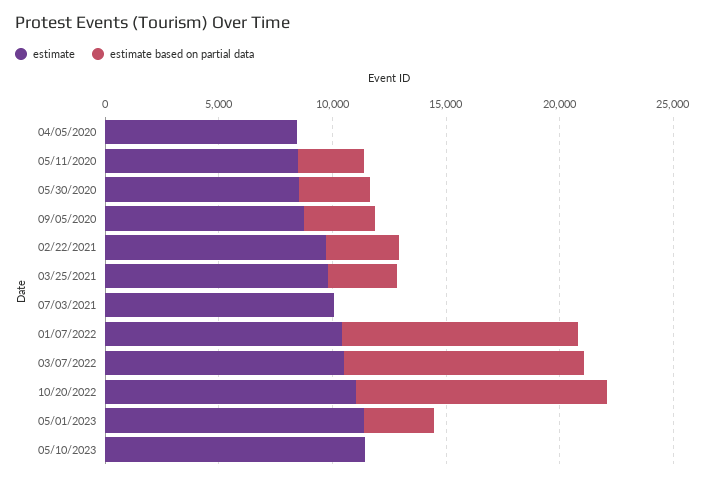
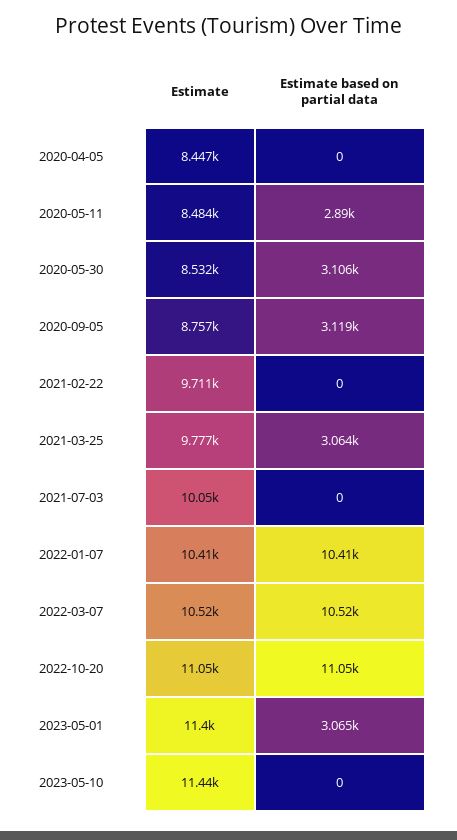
estimate based on partial data, 02/22/2021: 3000 -> 0

